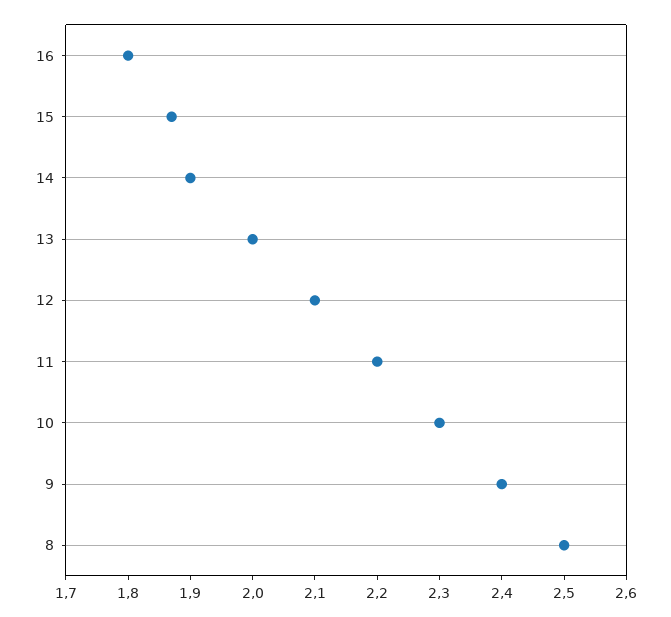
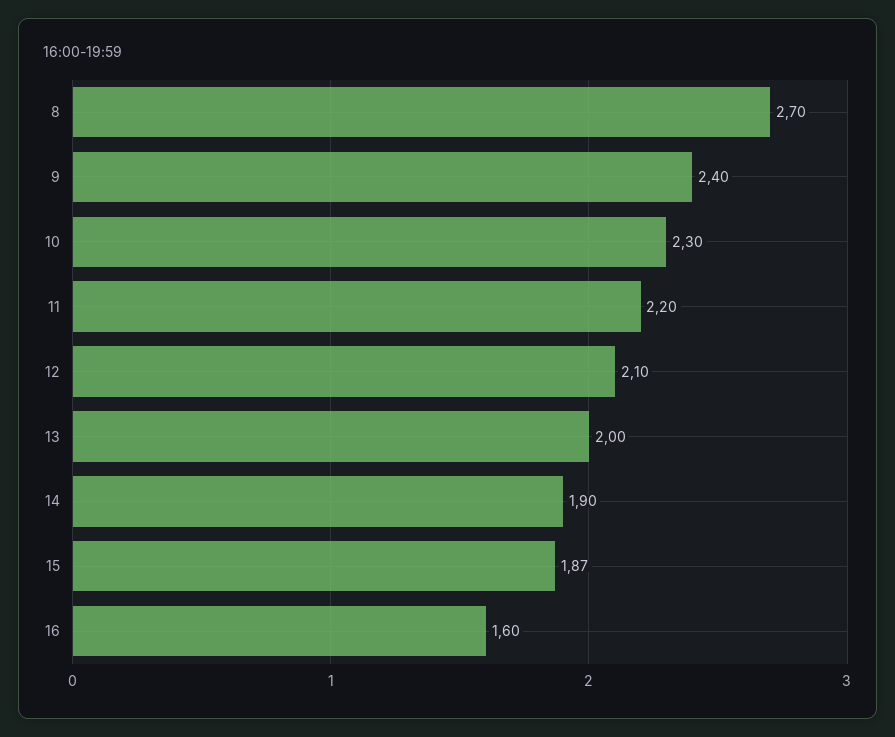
16: 1.8 -> 1.6
8: 2.5 -> 2.7

